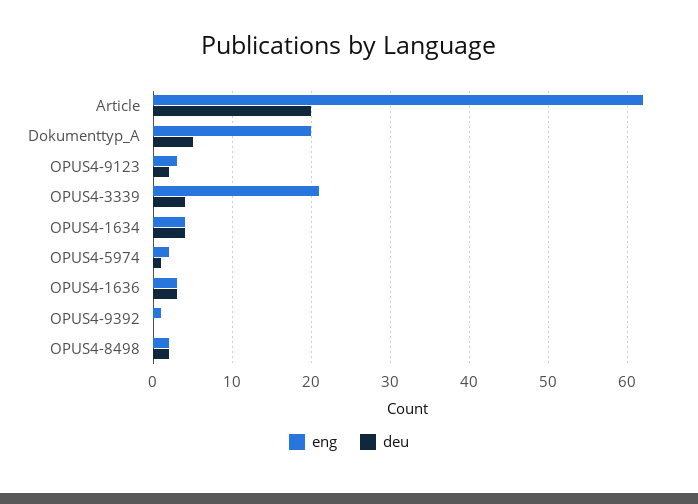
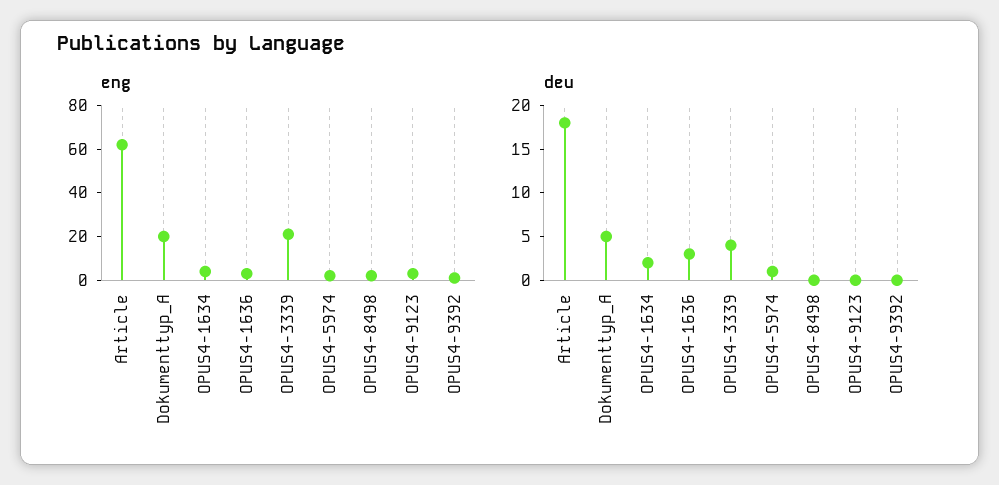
deu, Article: 20 -> 18
deu, OPUS4-9123: 2 -> 0
deu, OPUS4-1634: 4 -> 2
deu, OPUS4-8498: 2 -> 0

